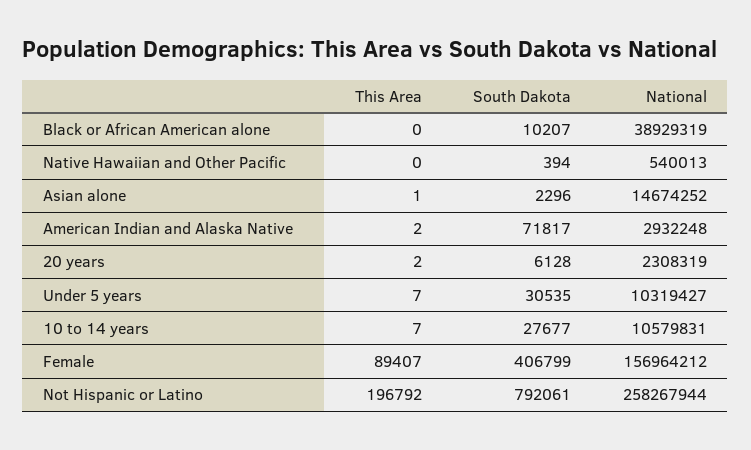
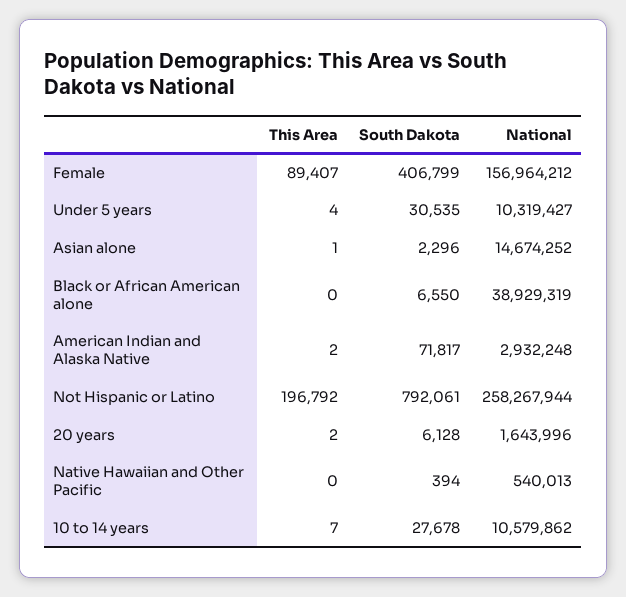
South Dakota, Black or African American alone: 10207 -> 6550
National, 20 years: 2308319 -> 1643996
This Area, Under 5 years: 7 -> 4
South Dakota, 10 to 14 years: 27677 -> 27678
National, 10 to 14 years: 10579831 -> 10579862

